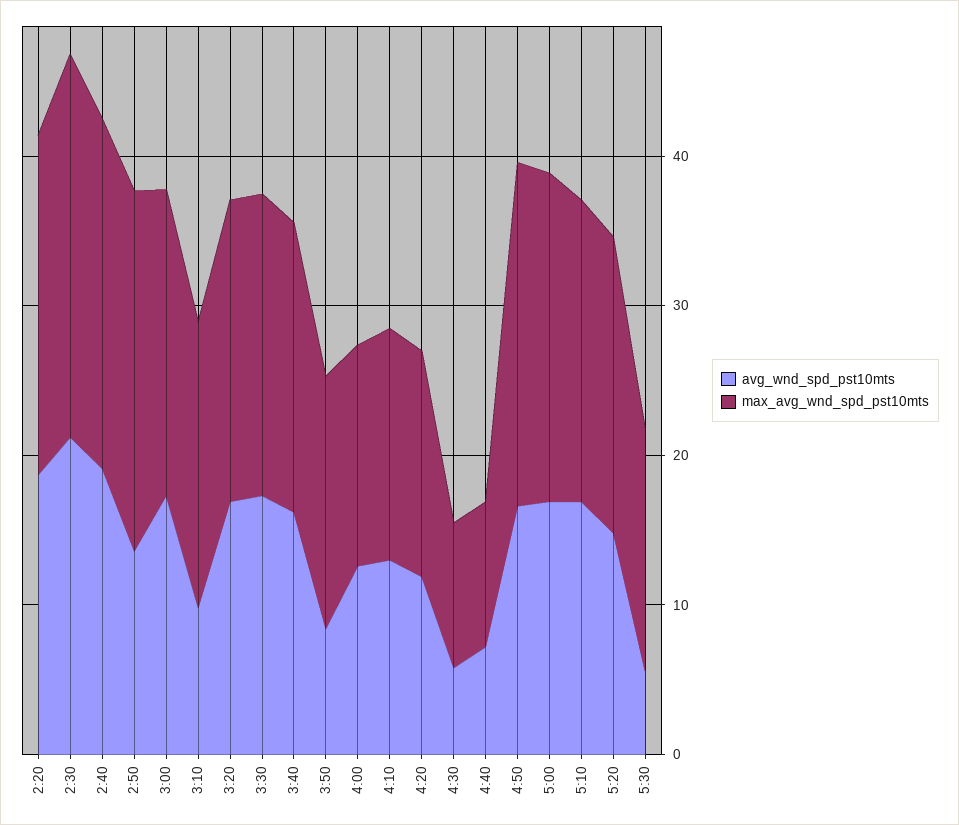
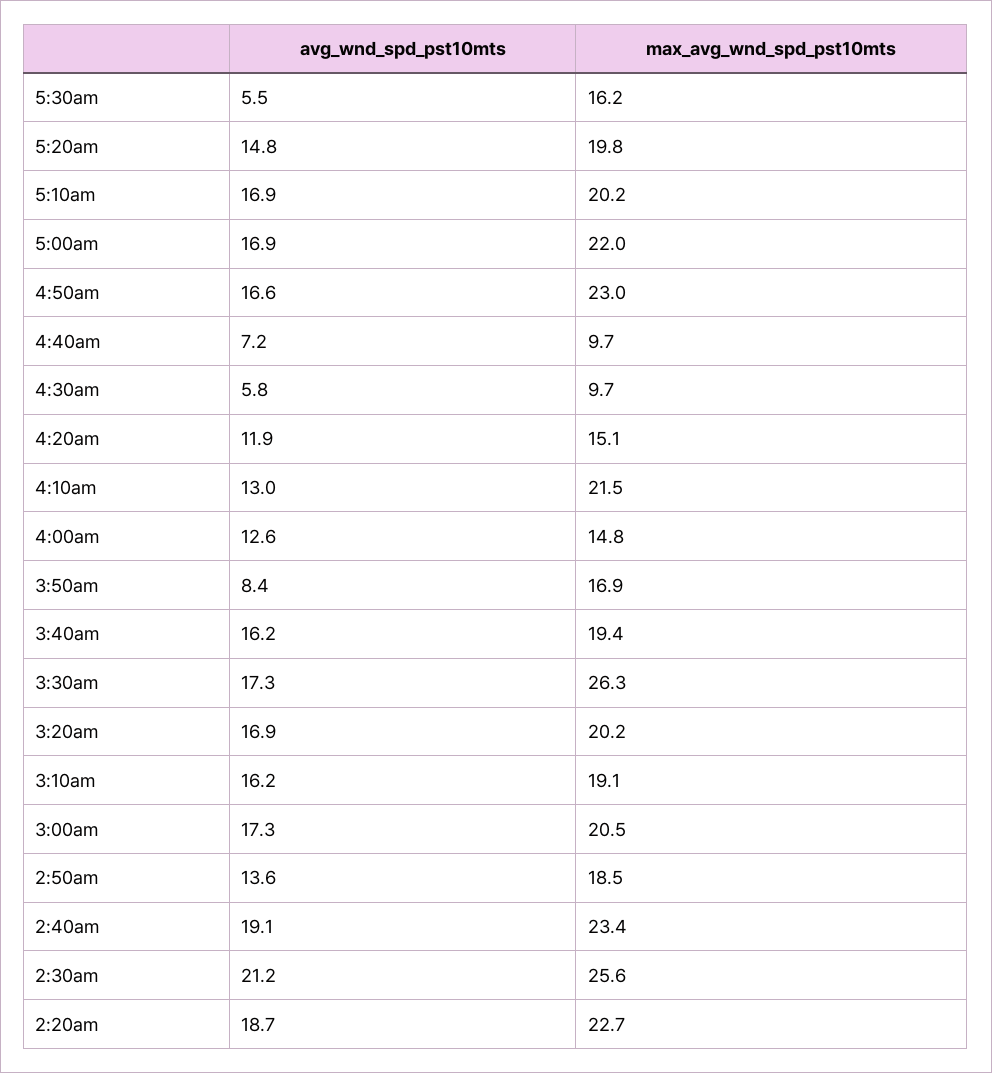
max_avg_wnd_spd_pst10mts, 2:50: 24 -> 18.5
avg_wnd_spd_pst10mts, 3:10: 10 -> 16.2
max_avg_wnd_spd_pst10mts, 3:30: 20 -> 26.3
max_avg_wnd_spd_pst10mts, 4:10: 16 -> 21.5

